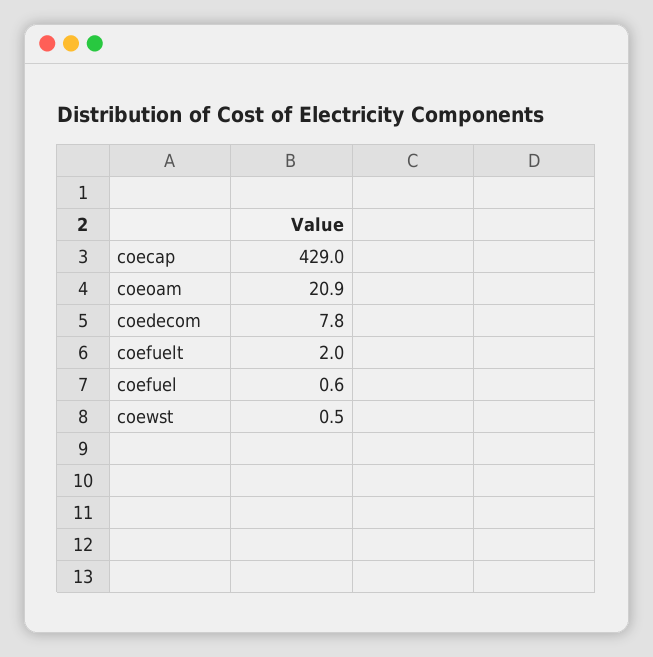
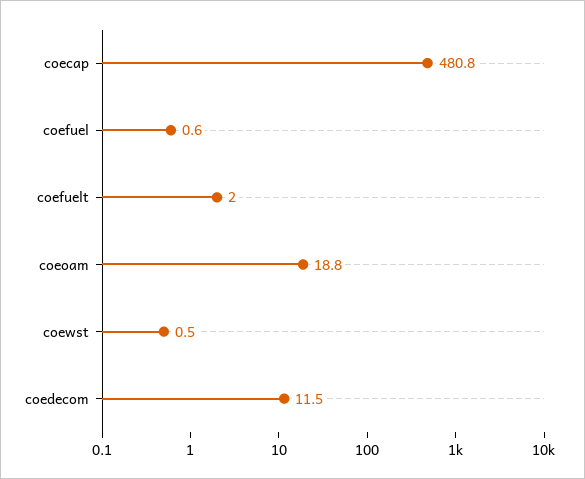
coecap: 429 -> 480.8
coeoam: 20.9 -> 18.8
coedecom: 7.8 -> 11.5

